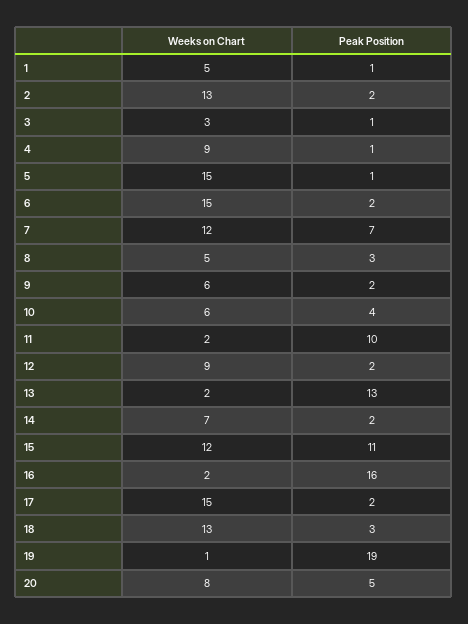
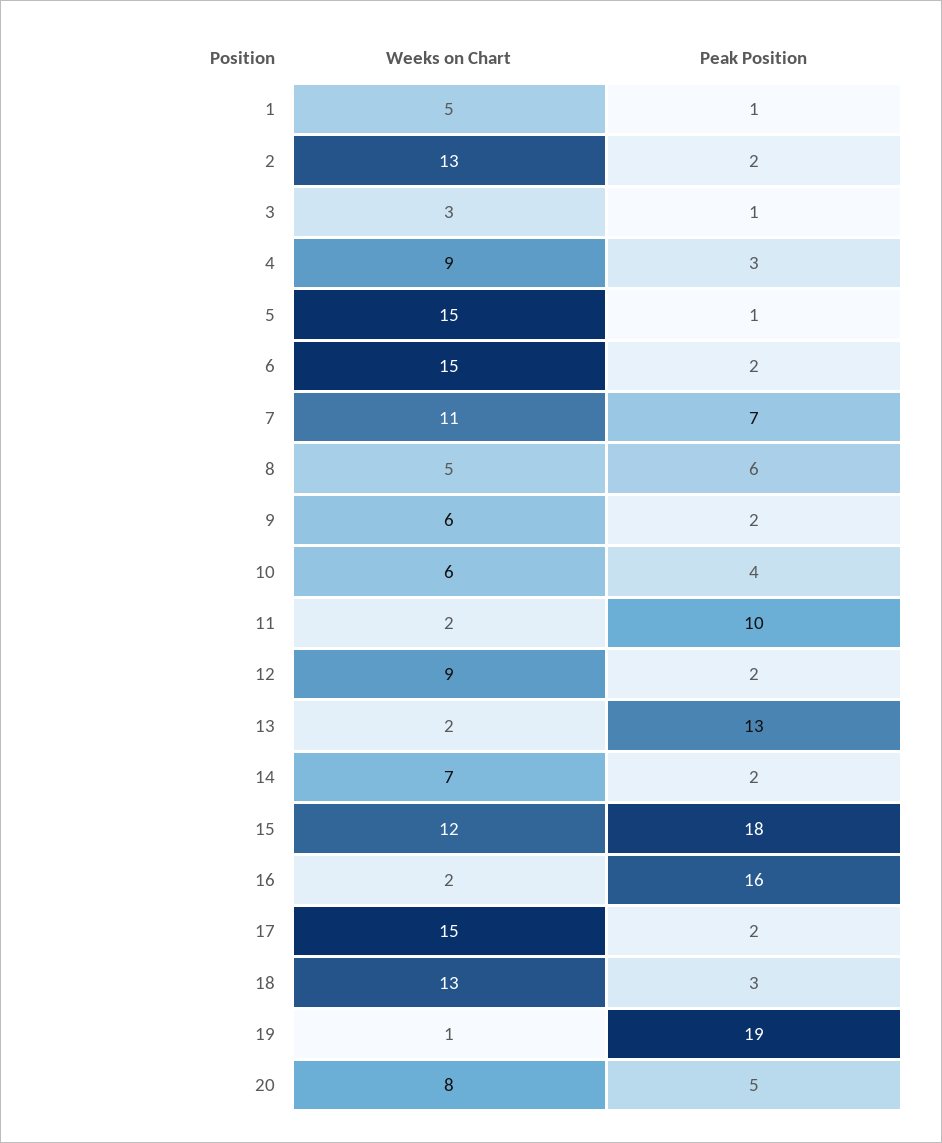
Peak Position, 4: 1 -> 3
Weeks on Chart, 7: 12 -> 11
Peak Position, 8: 3 -> 6
Peak Position, 15: 11 -> 18

